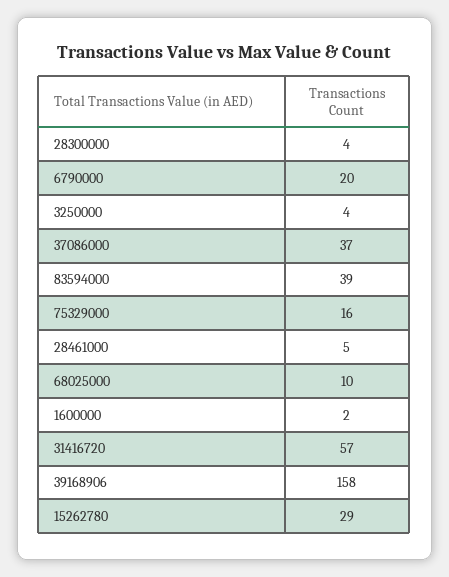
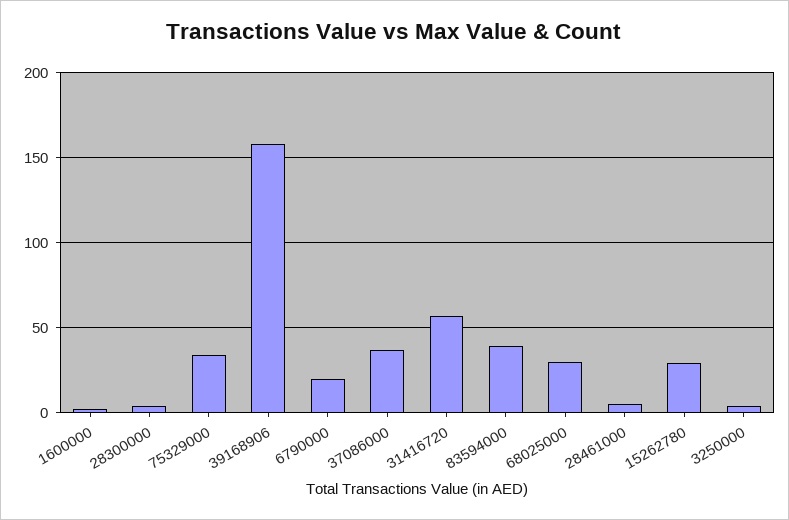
75329000: 16 -> 35
68025000: 10 -> 30

